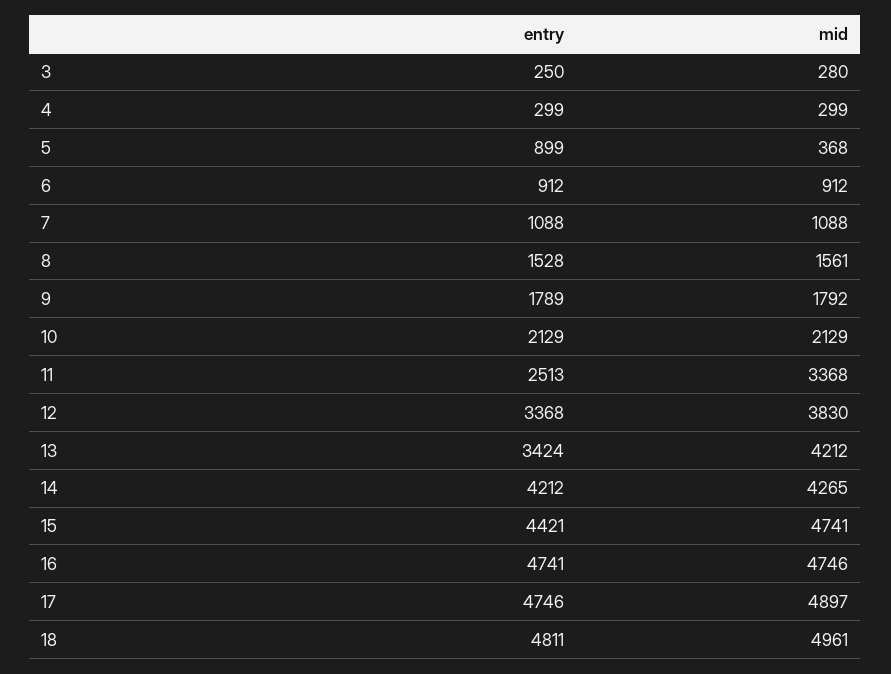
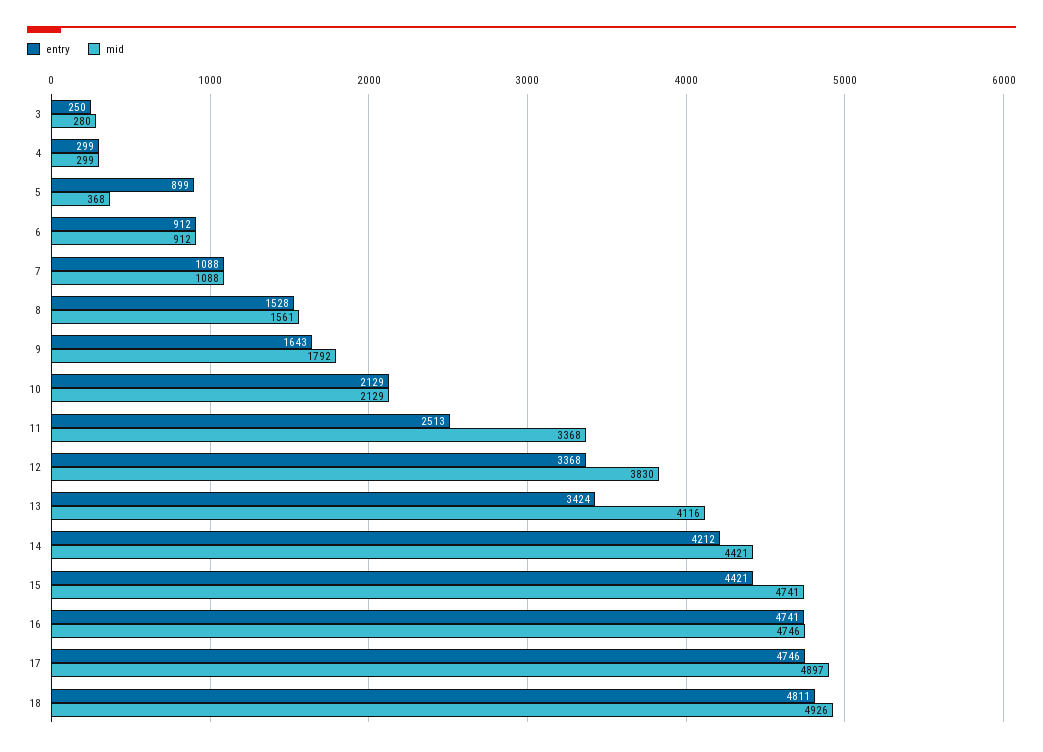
entry, 9: 1789 -> 1643
mid, 13: 4212 -> 4116
mid, 14: 4265 -> 4421
mid, 18: 4961 -> 4926

